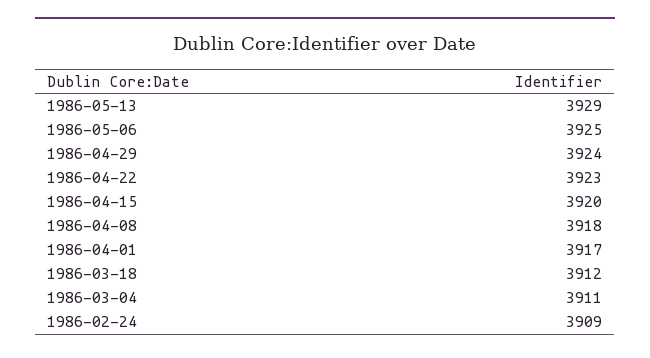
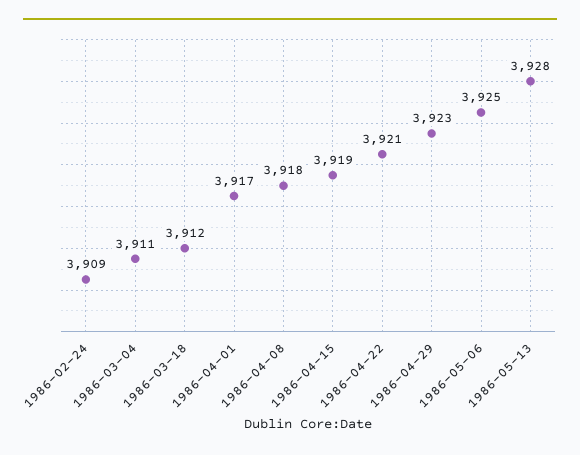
1986-05-13: 3929 -> 3928
1986-04-29: 3924 -> 3923
1986-04-22: 3923 -> 3921
1986-04-15: 3920 -> 3919

